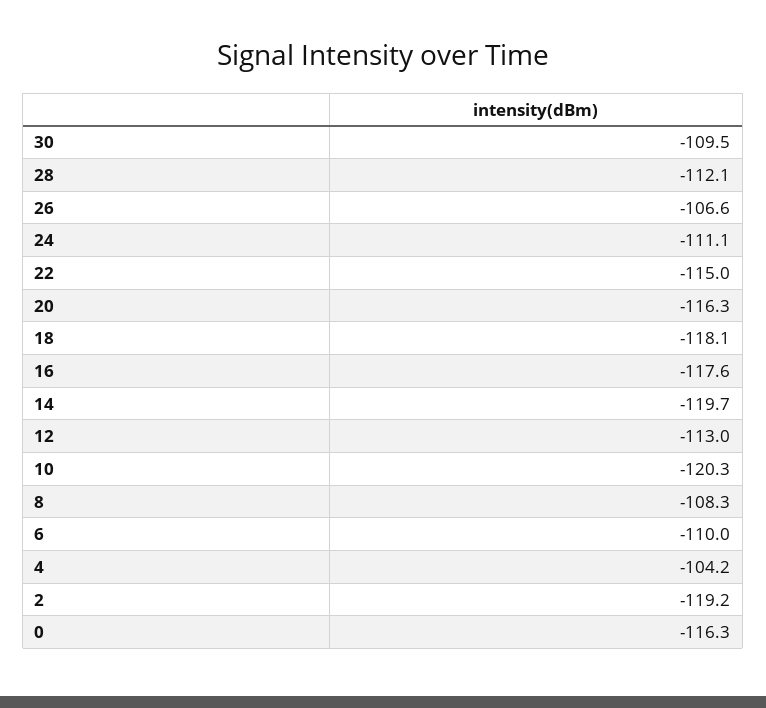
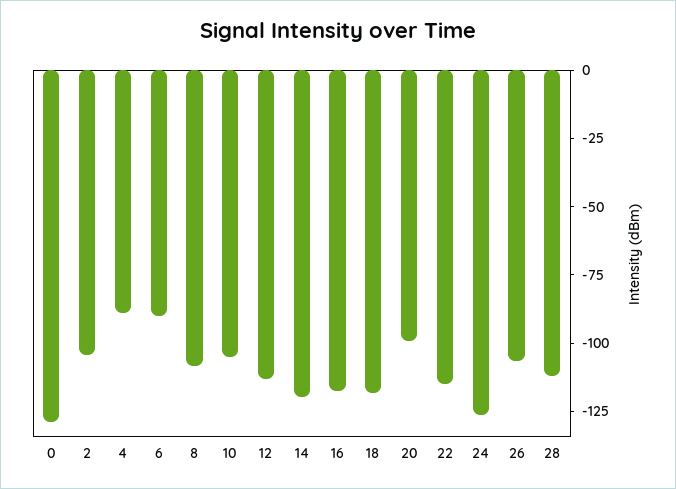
30: -109.5 -> none
24: -111.1 -> -125
20: -116.3 -> -100
10: -120.3 -> -105
6: -110 -> -90
4: -104.2 -> -90
2: -119.2 -> -105
0: -116.3 -> -130

